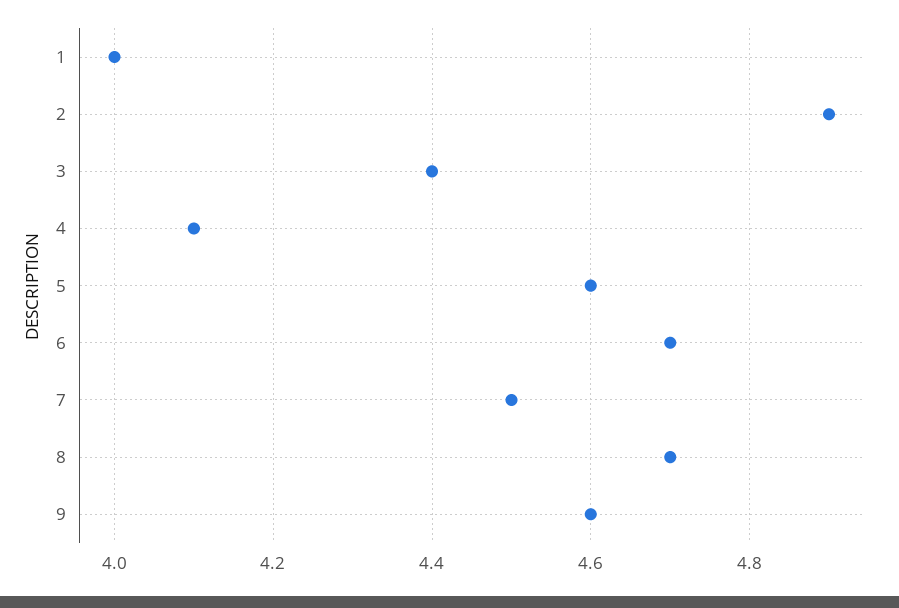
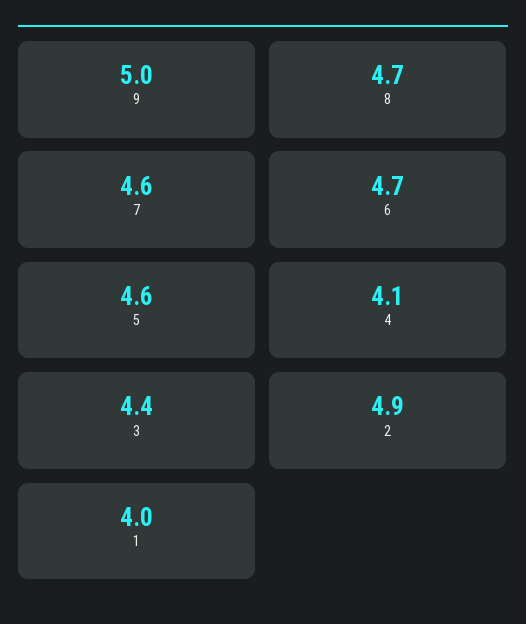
7: 4.5 -> 4.6
9: 4.6 -> 5

